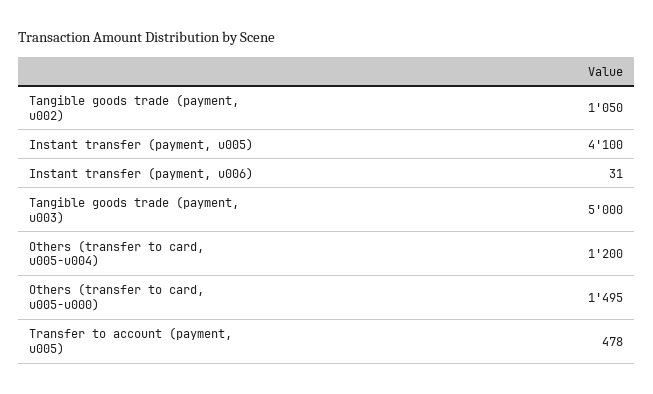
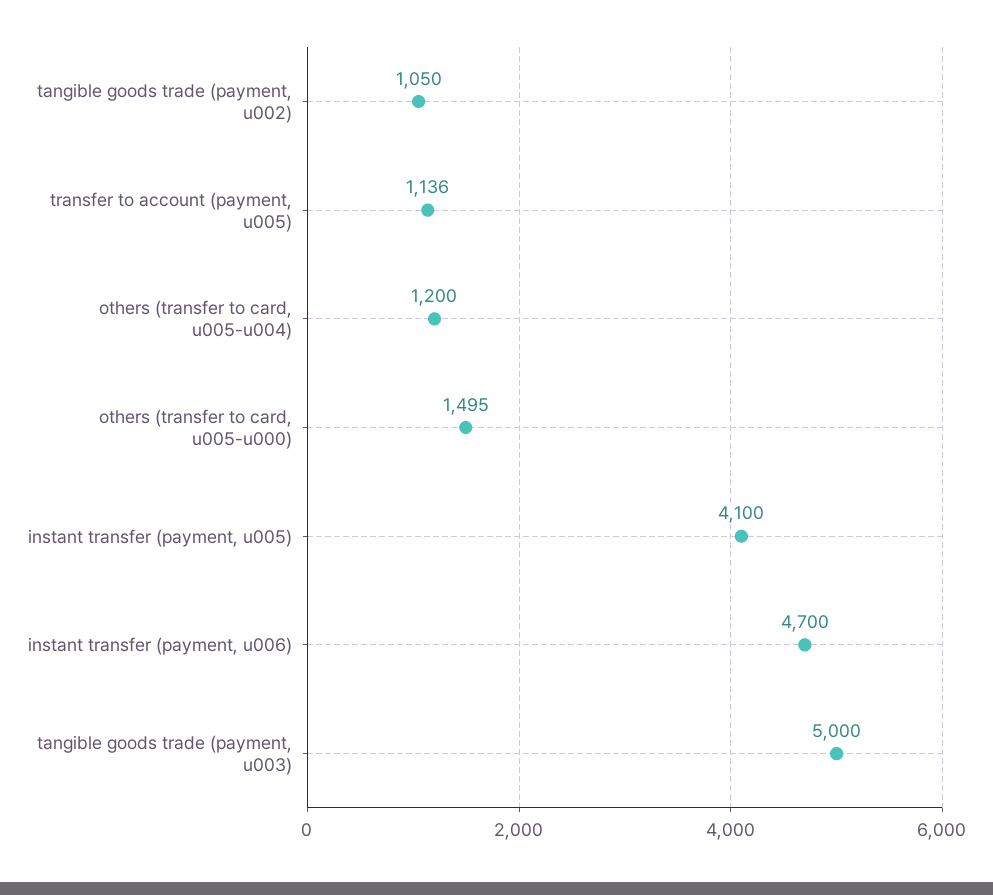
Instant transfer (payment, u006): 31 -> 4700
Transfer to account (payment, u005): 478 -> 1136

